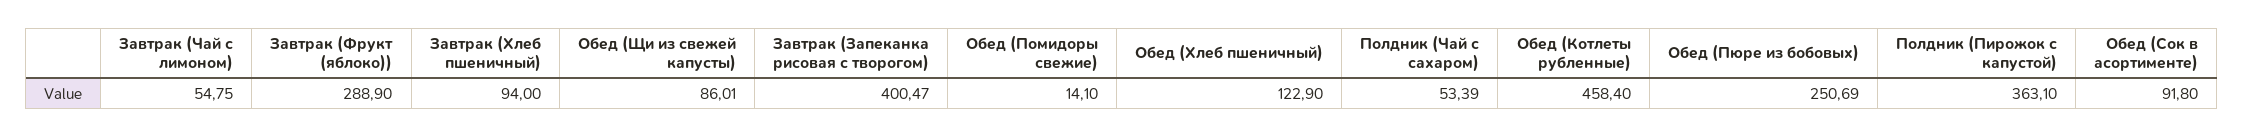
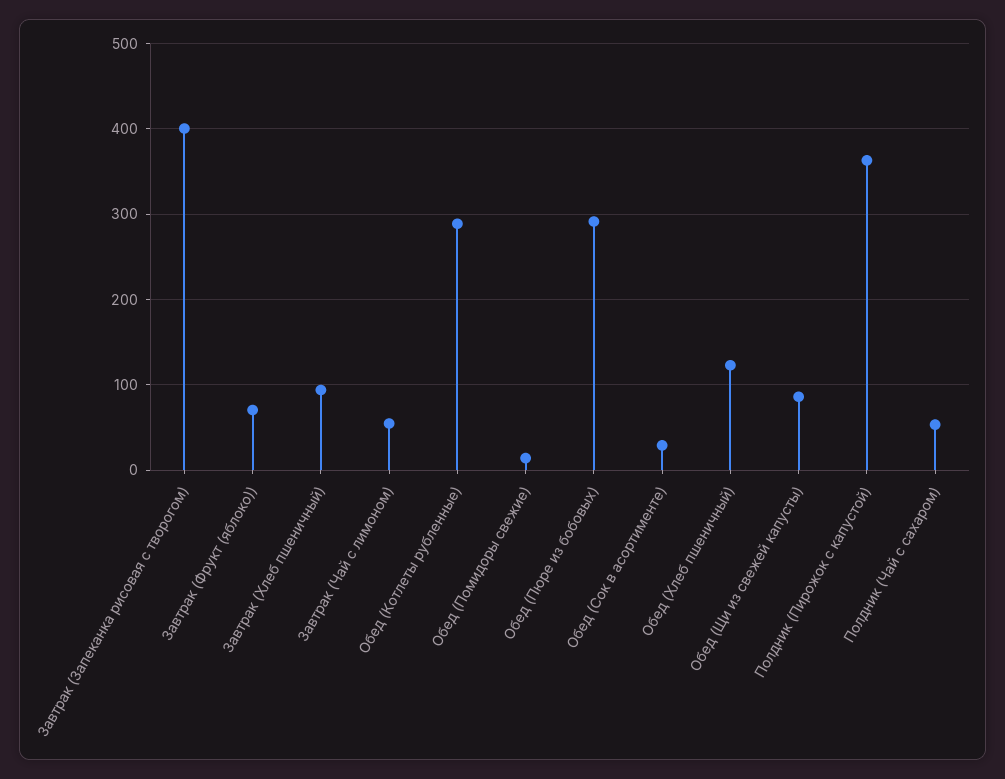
Завтрак (Фрукт (яблоко)): 288.9 -> 70
Обед (Котлеты рубленные): 458.4 -> 290
Обед (Пюре из бобовых): 250.69 -> 290
Обед (Сок в асортименте): 91.8 -> 30

